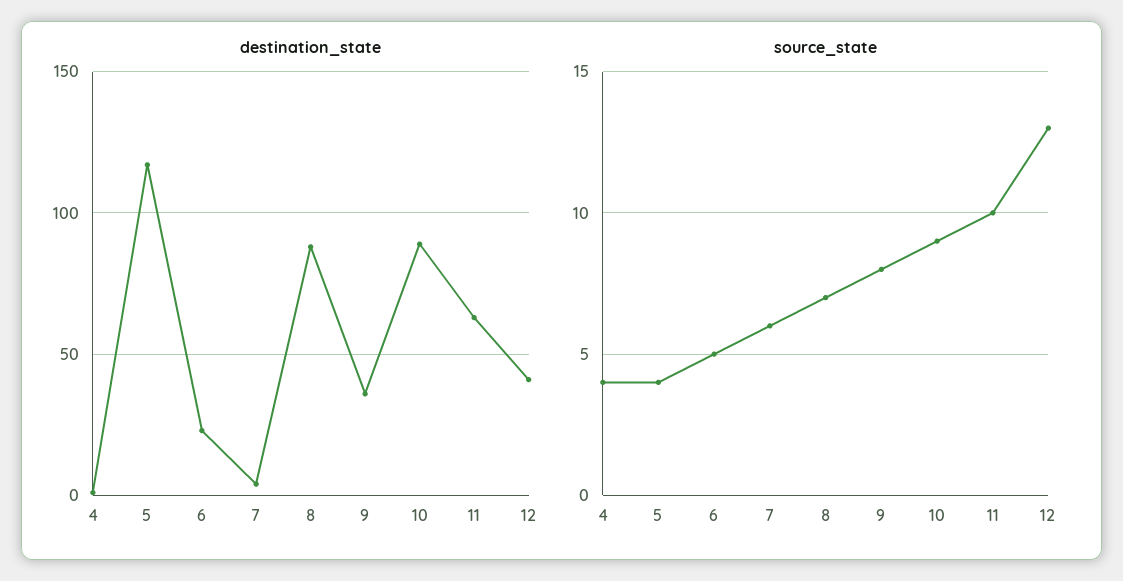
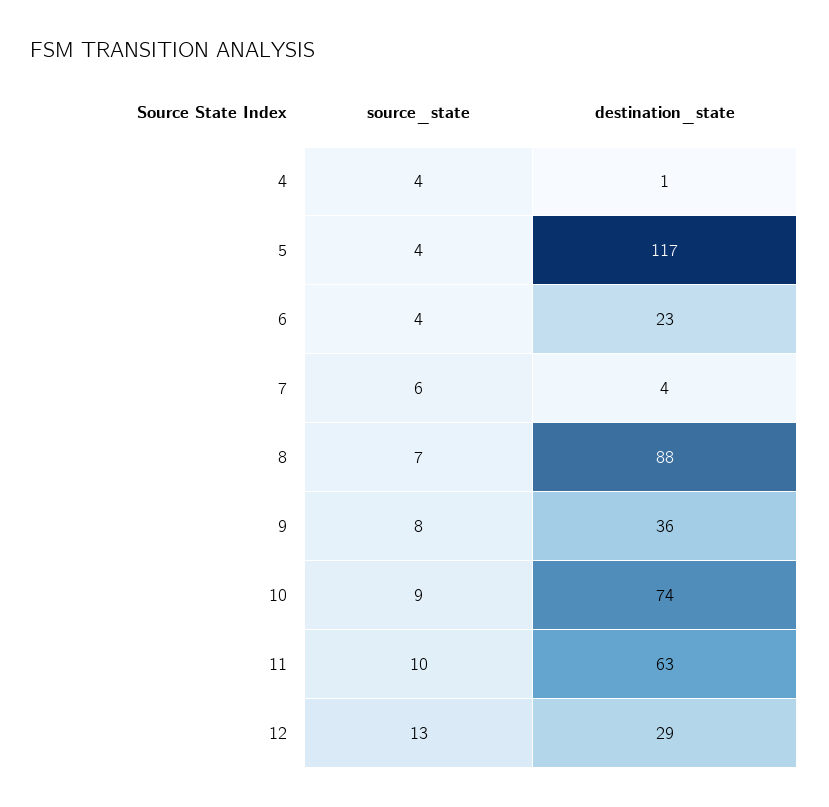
destination_state, 10: 90 -> 74
destination_state, 12: 40 -> 29
source_state, 6: 5 -> 4

